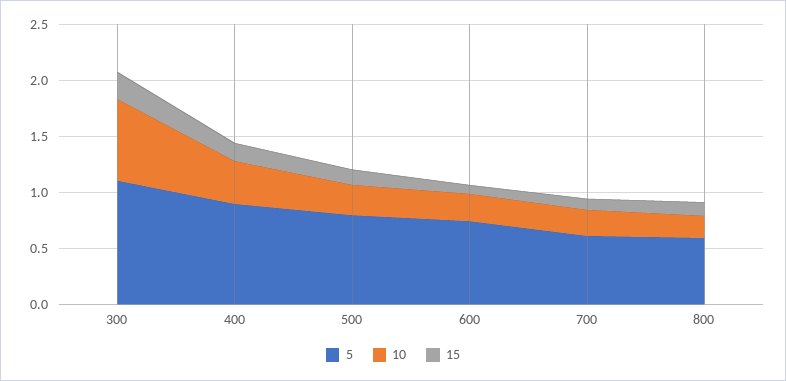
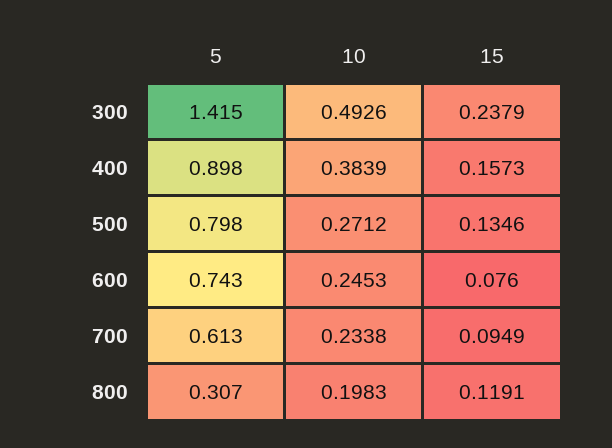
5, 300: 1.1 -> 1.415
10, 300: 0.7 -> 0.4926
5, 800: 0.6 -> 0.307

